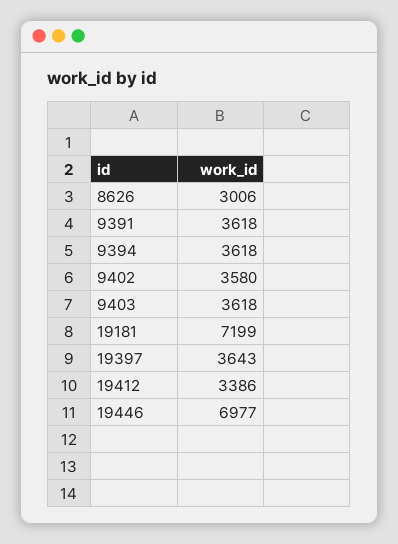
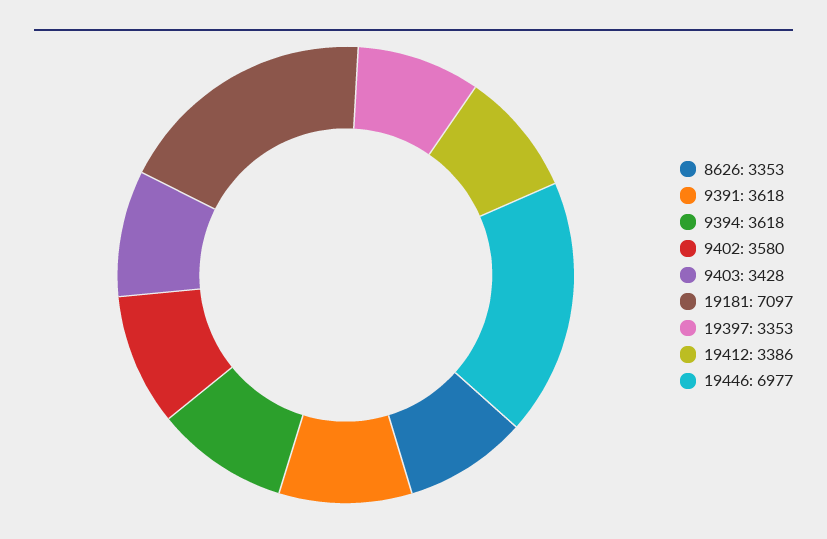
8626: 3006 -> 3353
9403: 3618 -> 3428
19181: 7199 -> 7097
19397: 3643 -> 3353

